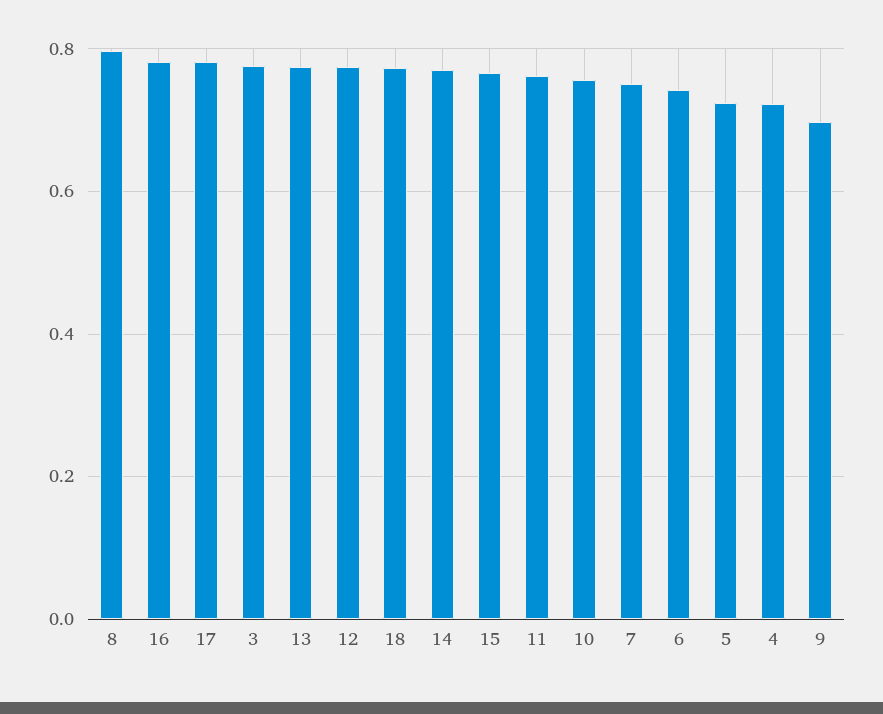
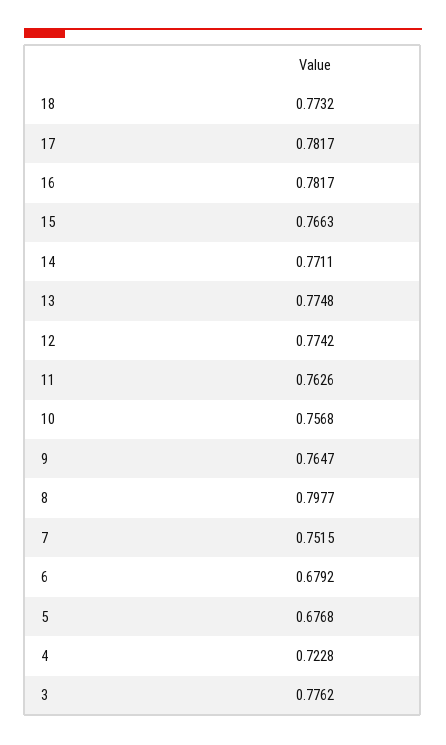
6: 0.74 -> 0.6792
5: 0.72 -> 0.6768
9: 0.7 -> 0.7647

